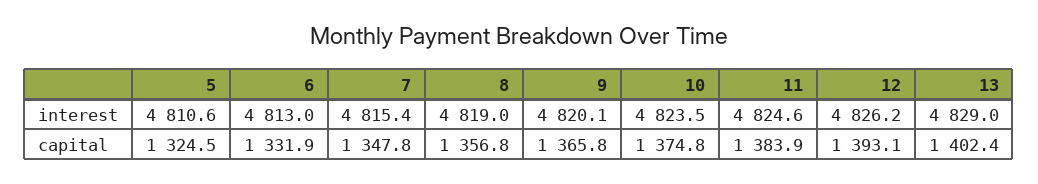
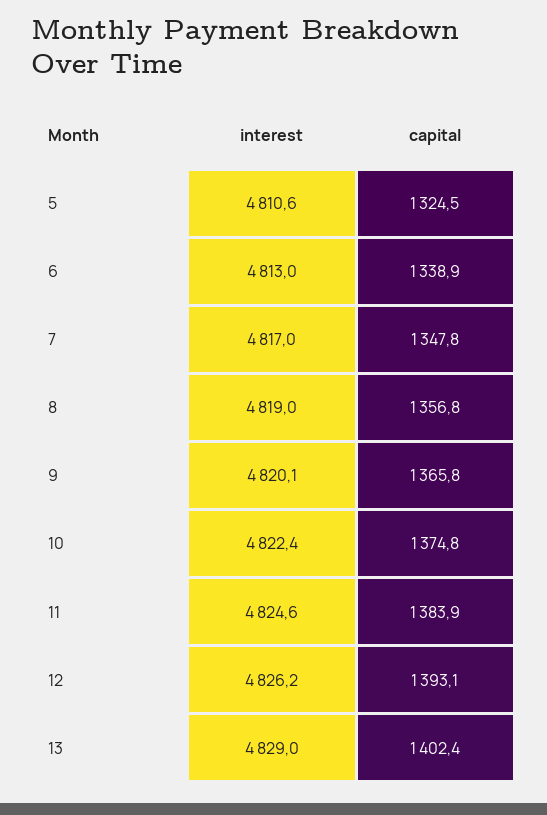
7, interest: 4815.4 -> 4817
10, interest: 4823.5 -> 4822.4
6, capital: 1331.9 -> 1338.9

